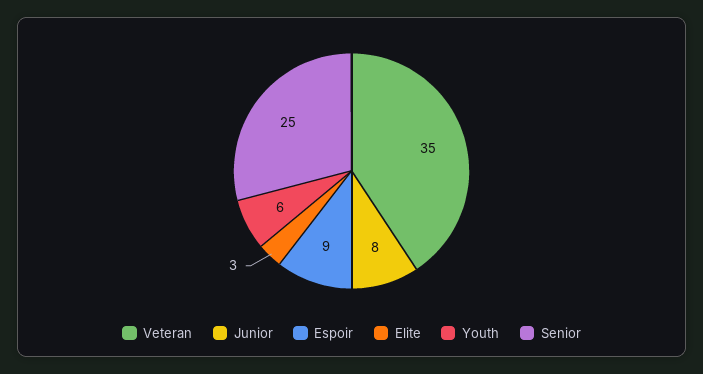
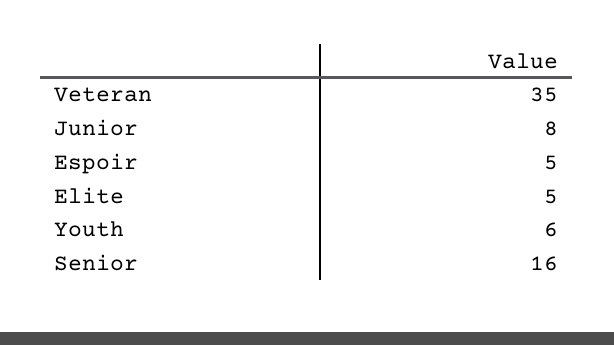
Espoir: 9 -> 5
Elite: 3 -> 5
Senior: 25 -> 16

